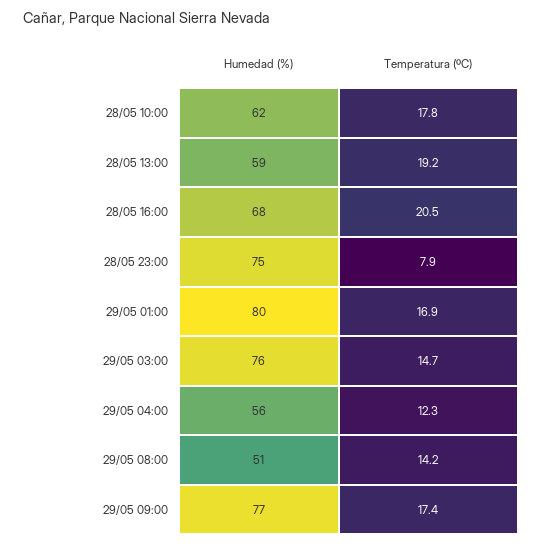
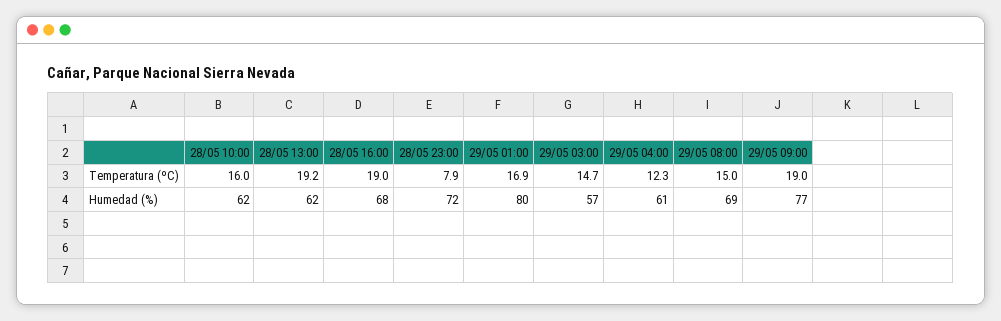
Temperatura (ºC), 28/05 10:00: 17.8 -> 16
Humedad (%), 28/05 13:00: 59 -> 62
Temperatura (ºC), 28/05 16:00: 20.5 -> 19
Humedad (%), 28/05 23:00: 75 -> 72
Humedad (%), 29/05 03:00: 76 -> 57
Humedad (%), 29/05 04:00: 56 -> 61
Humedad (%), 29/05 08:00: 51 -> 69
Temperatura (ºC), 29/05 08:00: 14.2 -> 15
Temperatura (ºC), 29/05 09:00: 17.4 -> 19

